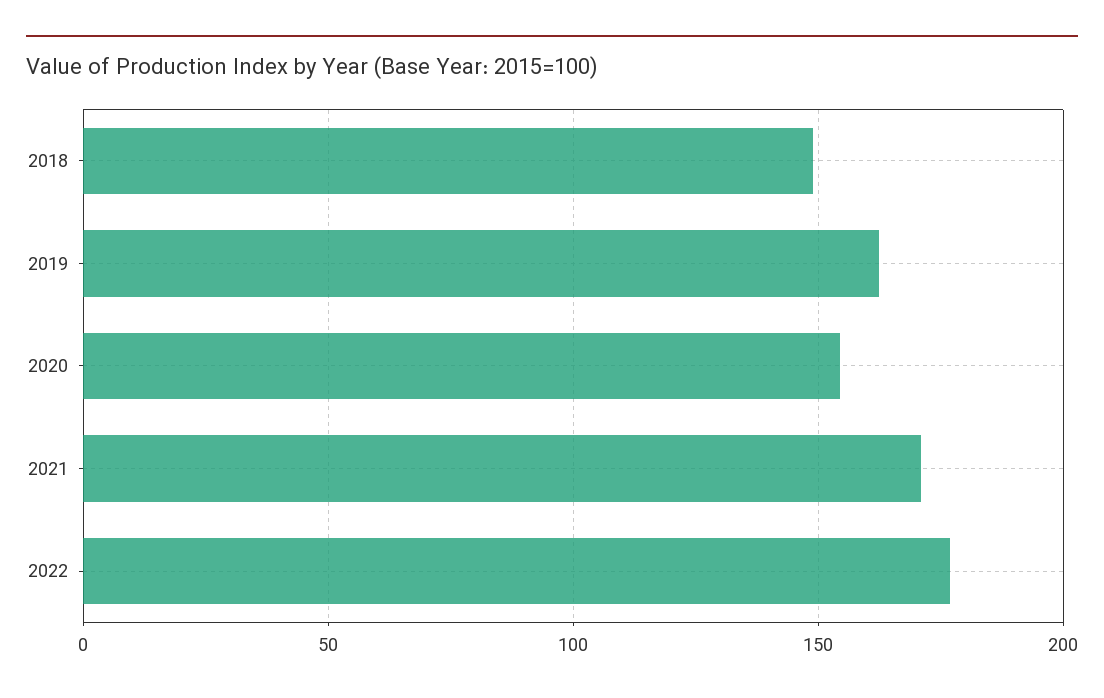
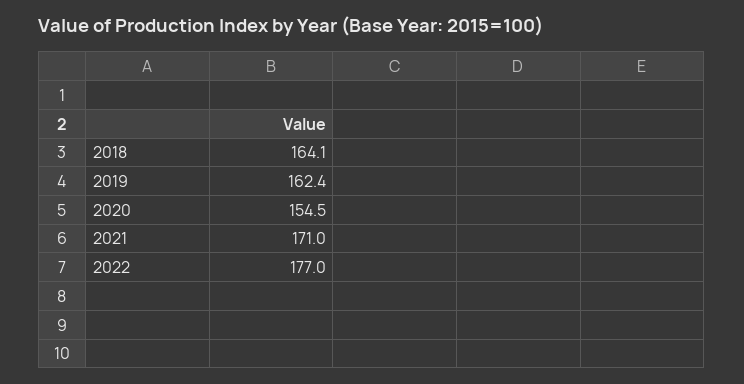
2018: 150 -> 164.1

